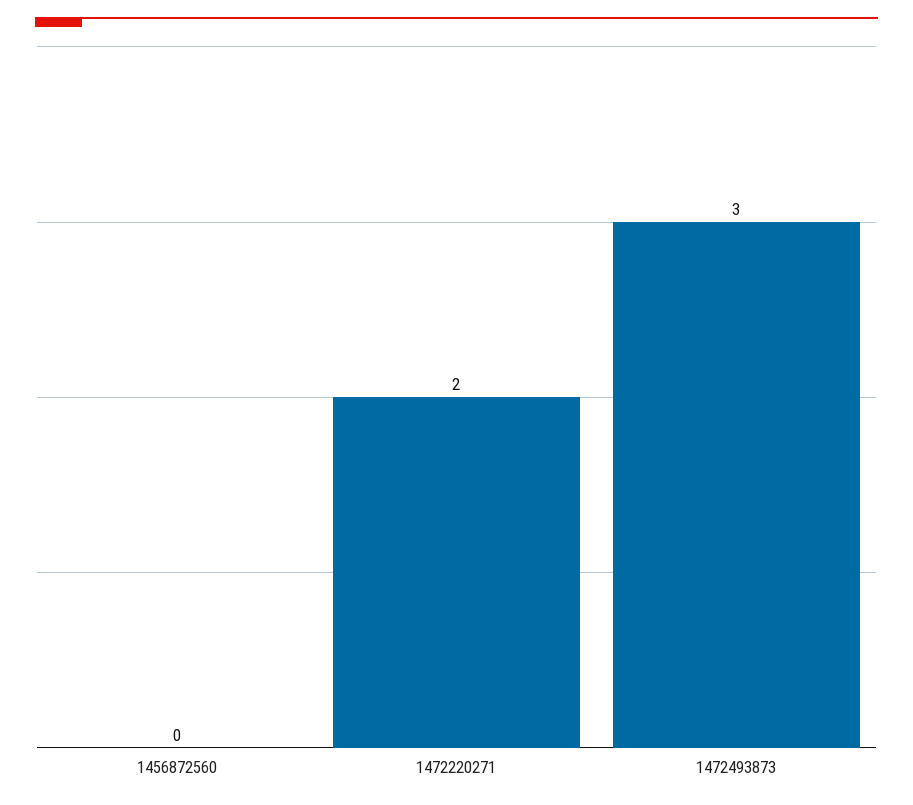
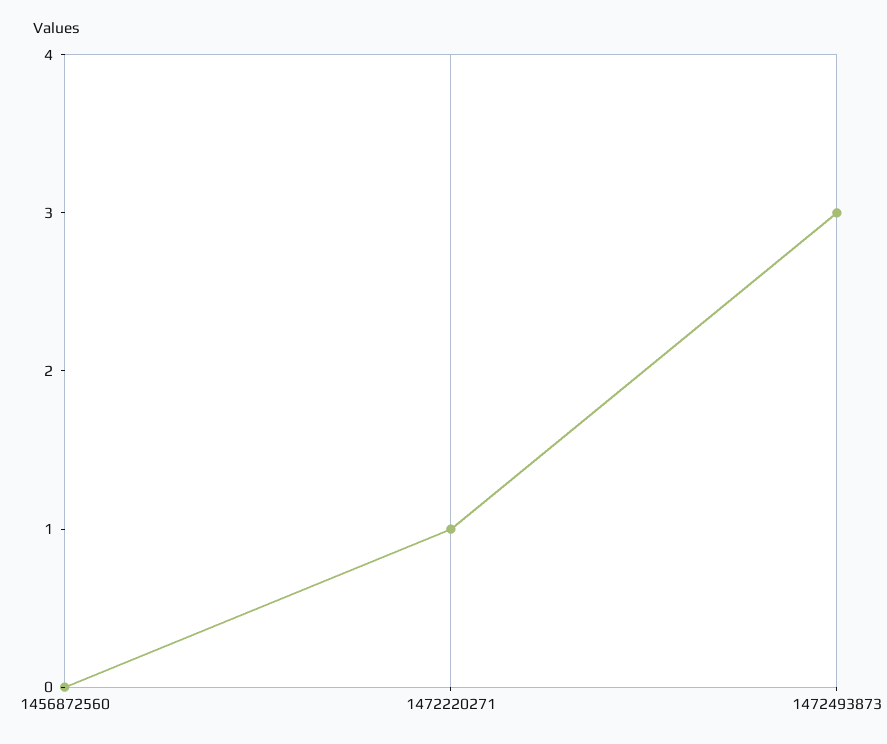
1472220271: 2 -> 1

